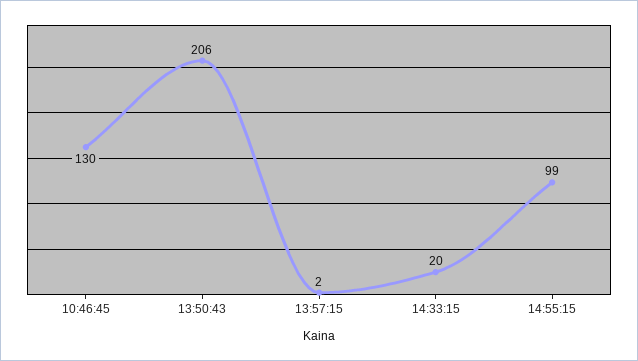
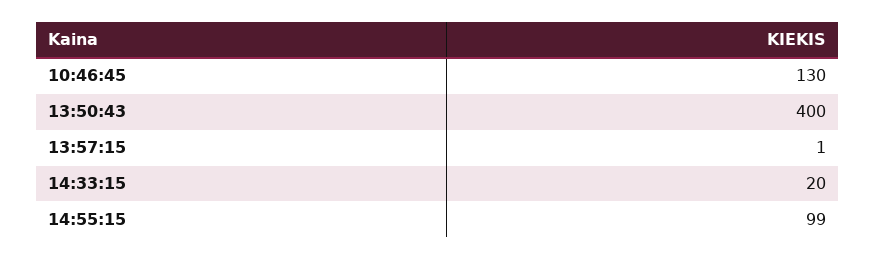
13:50:43: 206 -> 400
13:57:15: 2 -> 1

